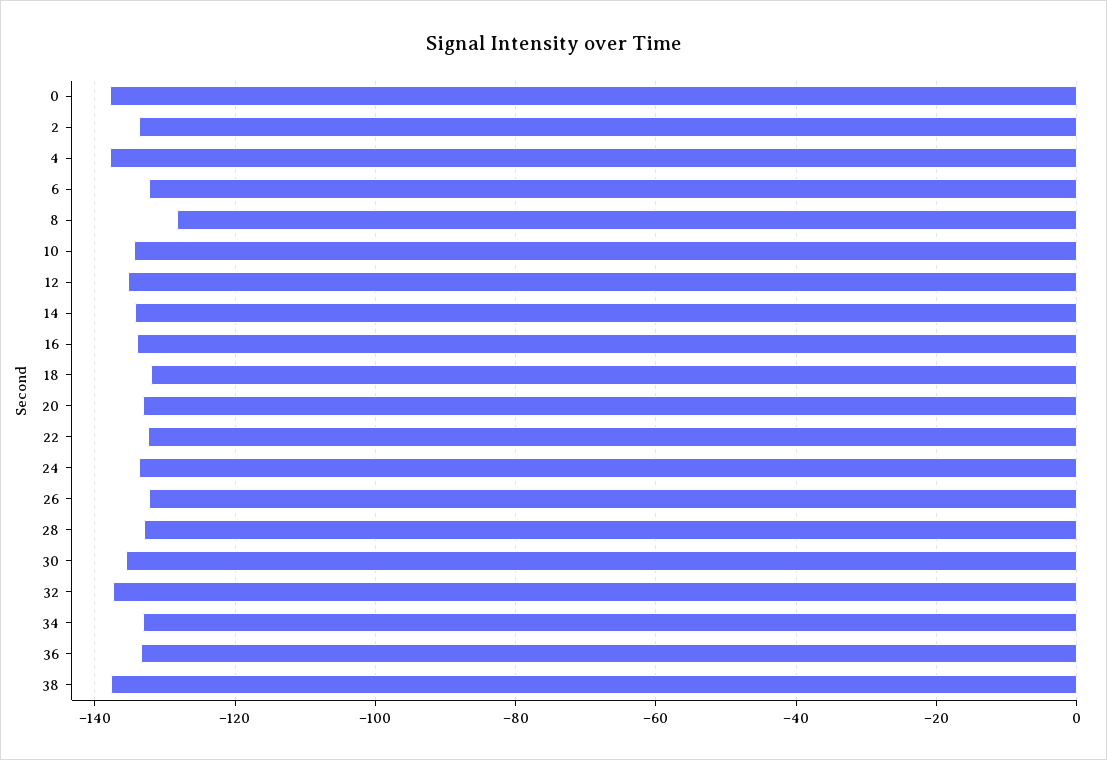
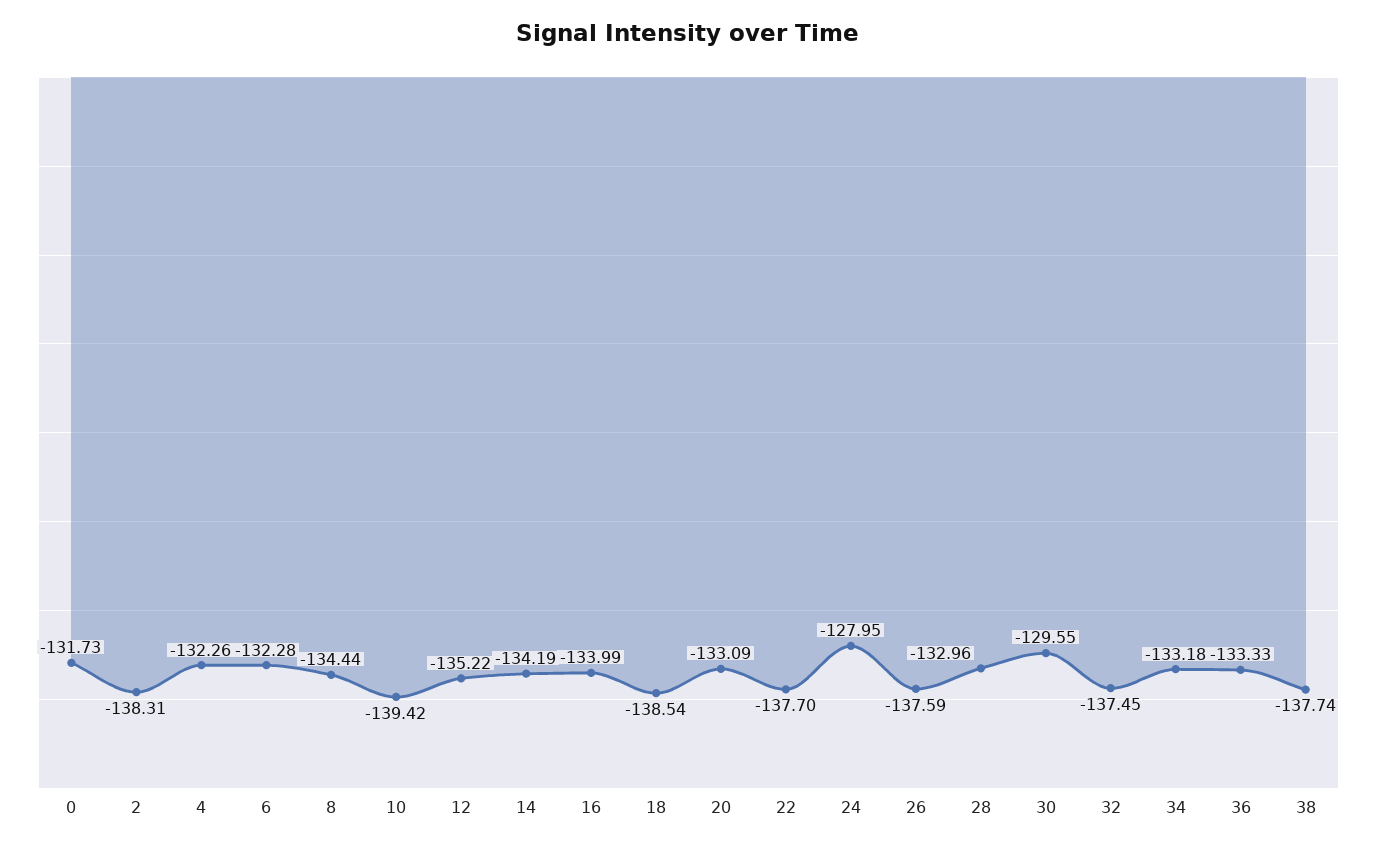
0: -138 -> -131.73
2: -134 -> -138.31
4: -138 -> -132.26
8: -128 -> -134.44
10: -134 -> -139.42
18: -132 -> -138.54
22: -132 -> -137.7
24: -134 -> -127.95
26: -132 -> -137.59
30: -136 -> -129.55

